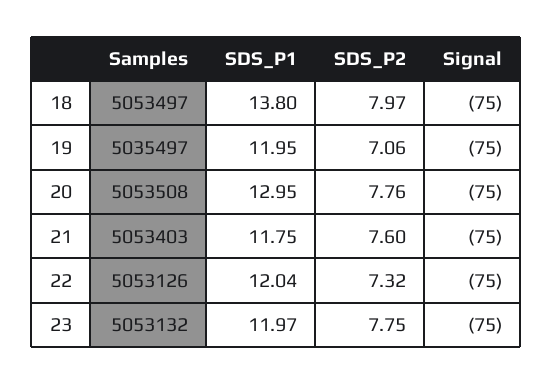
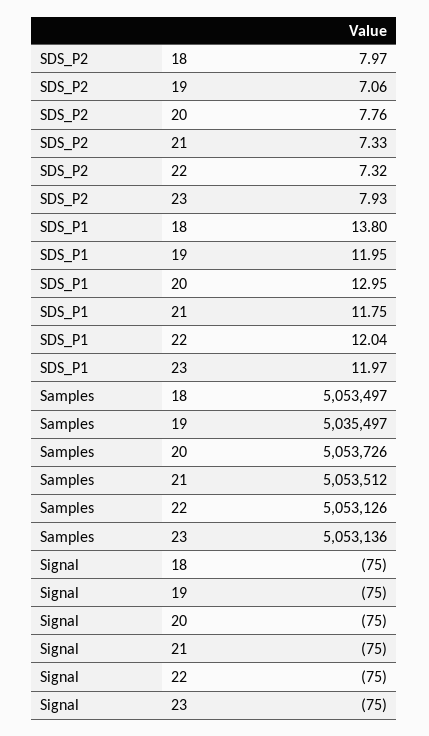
Samples, 20: 5053508 -> 5053726
Samples, 21: 5053403 -> 5053512
SDS_P2, 21: 7.6 -> 7.33
Samples, 23: 5053132 -> 5053136
SDS_P2, 23: 7.75 -> 7.93

